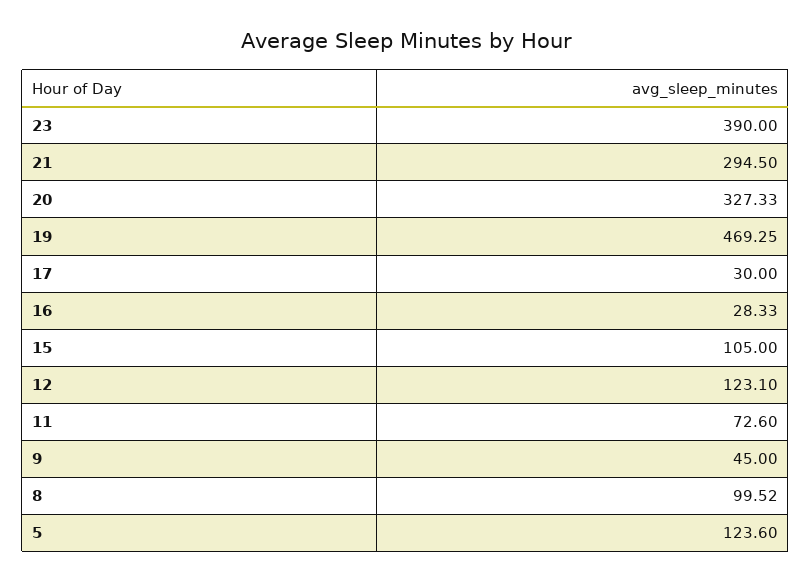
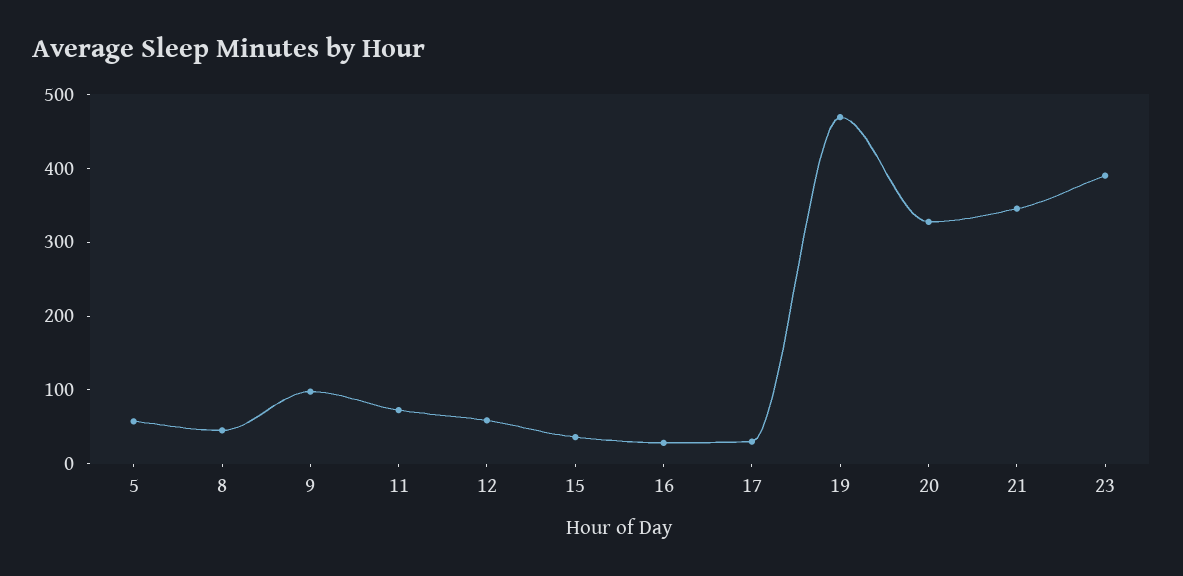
21: 294.5 -> 340
15: 105 -> 40
12: 123.1 -> 60
9: 45 -> 100
8: 99.52 -> 40
5: 123.6 -> 60

